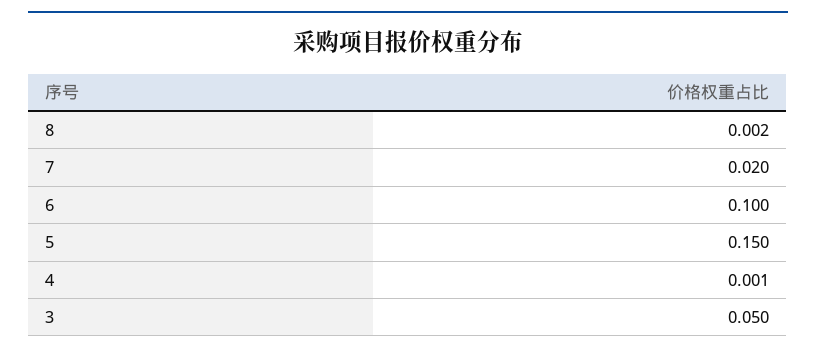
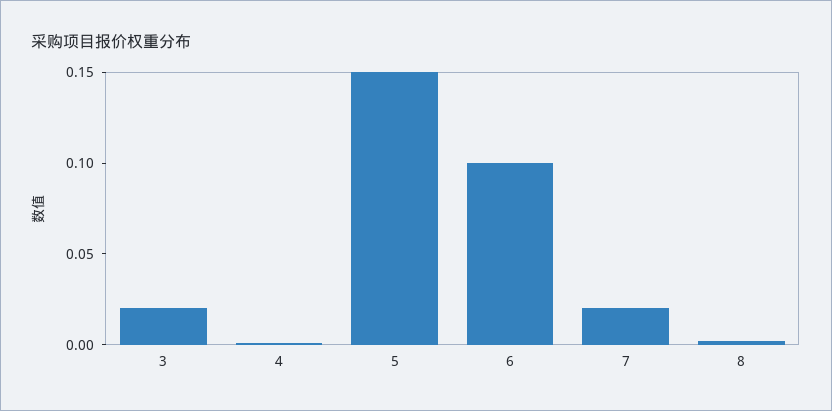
3: 0.05 -> 0.02

